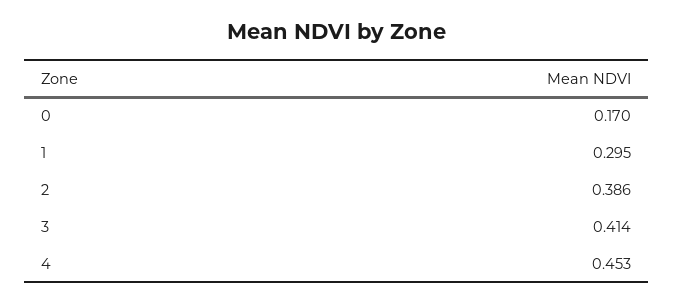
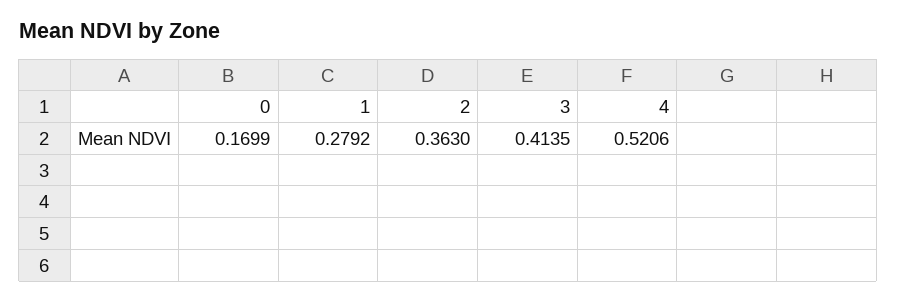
1: 0.295 -> 0.2792
2: 0.386 -> 0.363
4: 0.453 -> 0.5206

